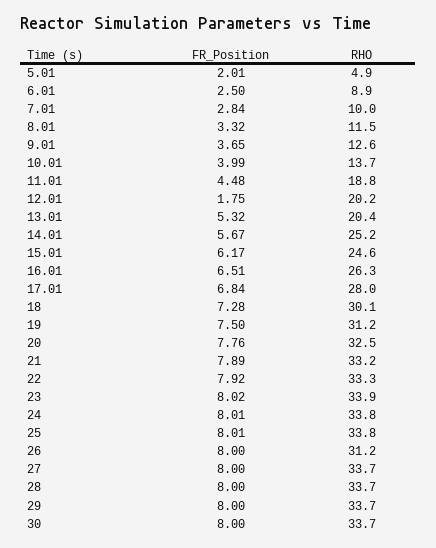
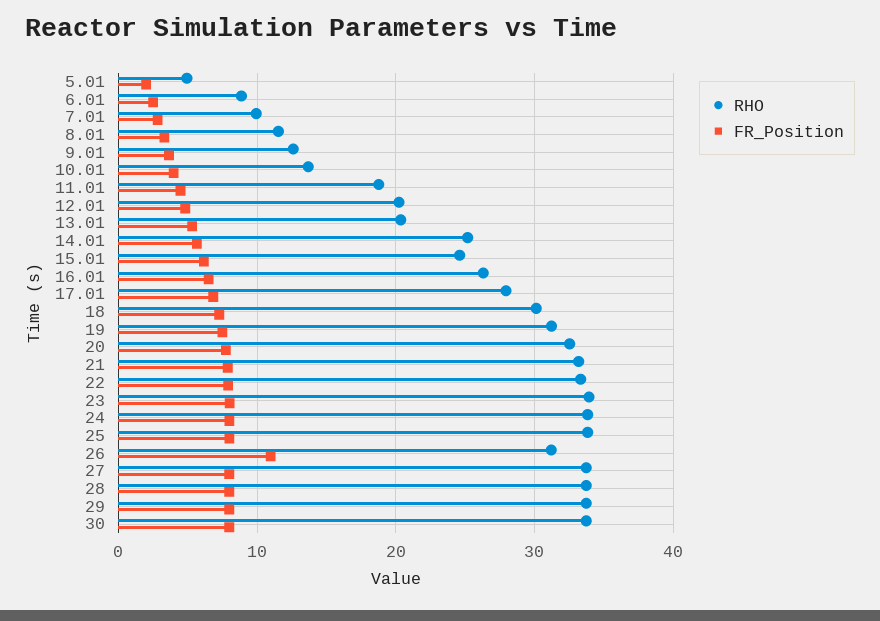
FR_Position, 12.01: 1.75 -> 5
FR_Position, 26: 8 -> 11

